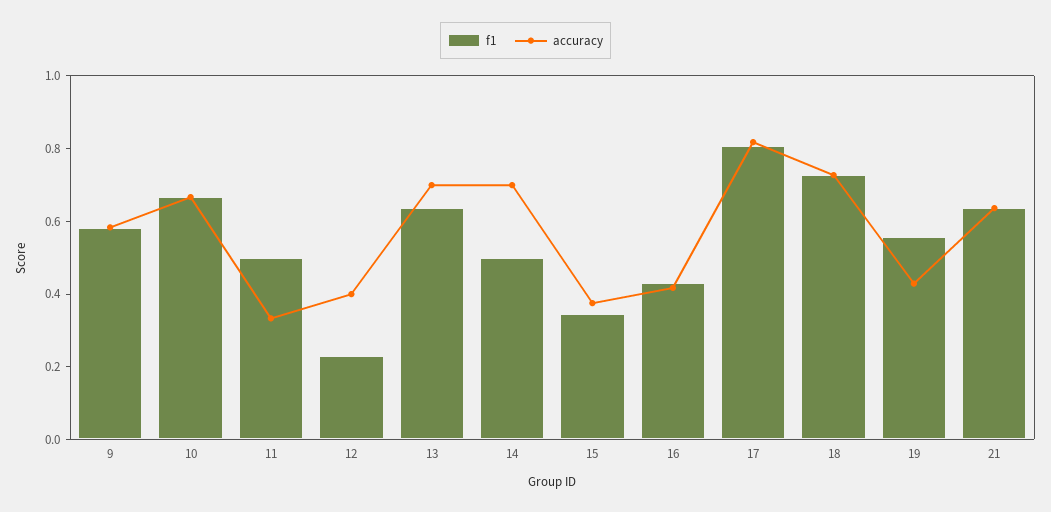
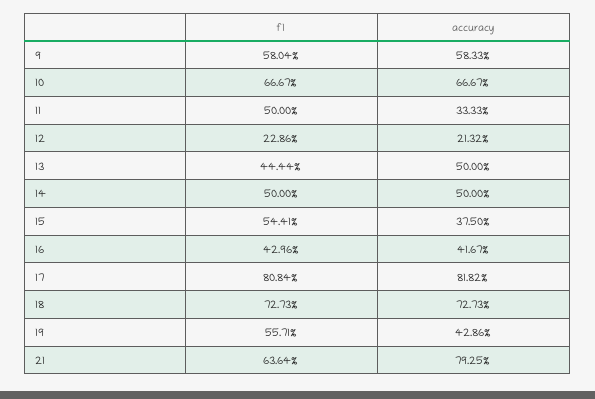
accuracy, 12: 0.4 -> 0.2132
f1, 13: 0.65 -> 0.4444
accuracy, 13: 0.7 -> 0.5
accuracy, 14: 0.7 -> 0.5
f1, 15: 0.35 -> 0.5441
accuracy, 21: 0.65 -> 0.7925

